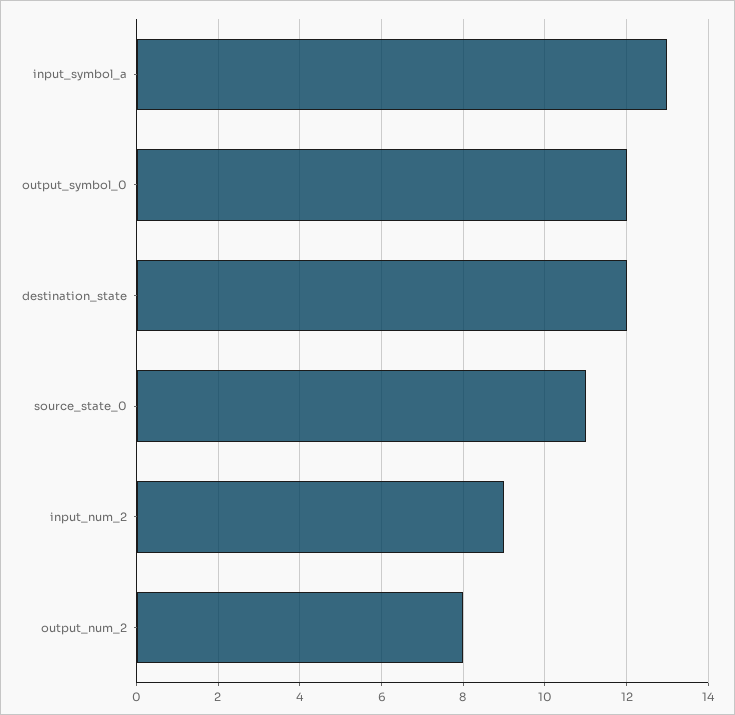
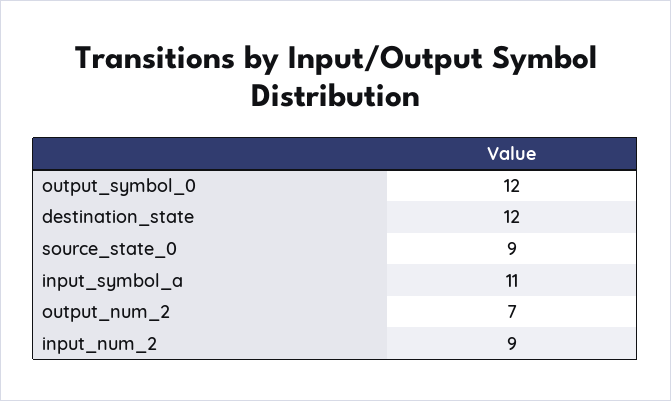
input_symbol_a: 13 -> 11
source_state_0: 11 -> 9
output_num_2: 8 -> 7

